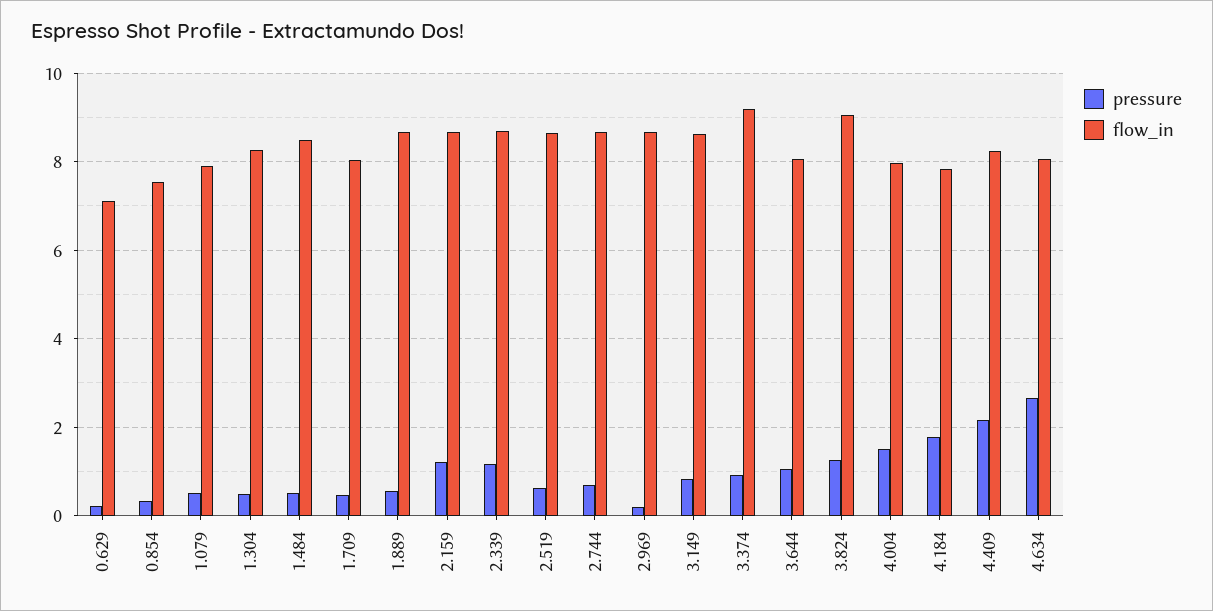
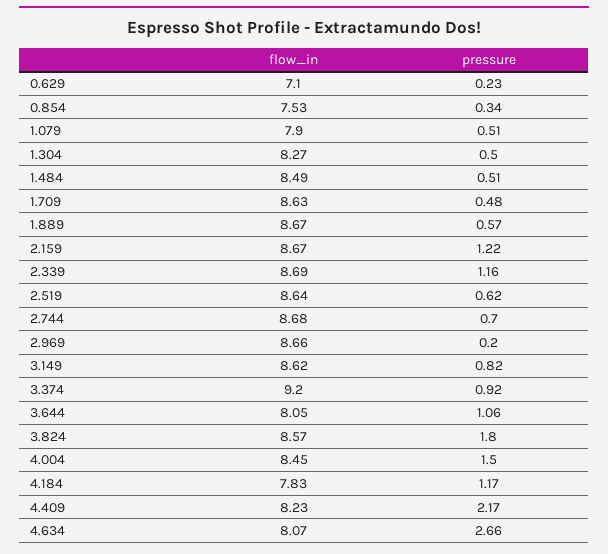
flow_in, 1.709: 8 -> 8.63
pressure, 3.824: 1.2 -> 1.8
flow_in, 3.824: 9 -> 8.57
flow_in, 4.004: 8 -> 8.45
pressure, 4.184: 1.8 -> 1.17

